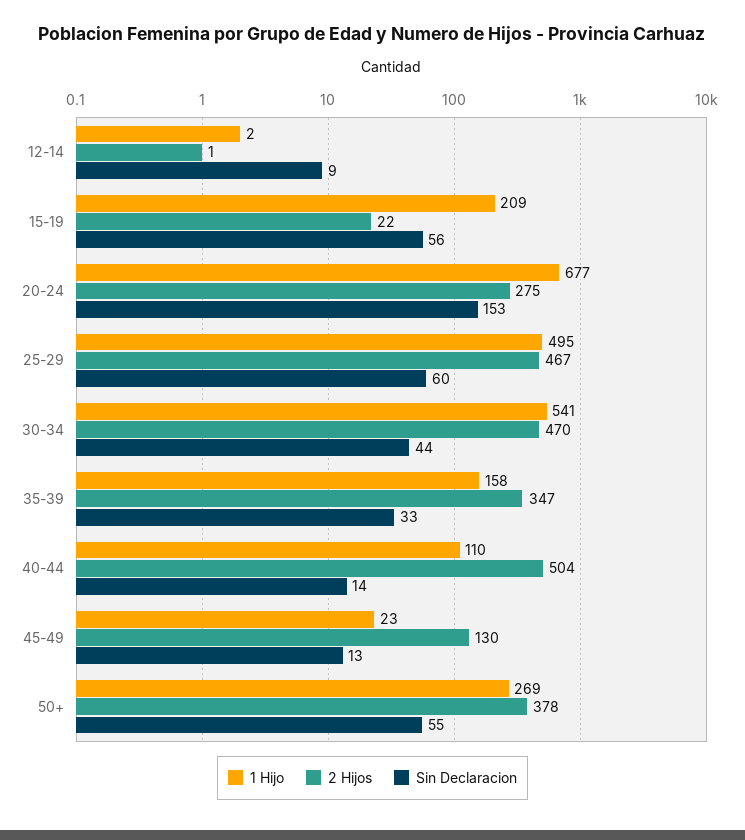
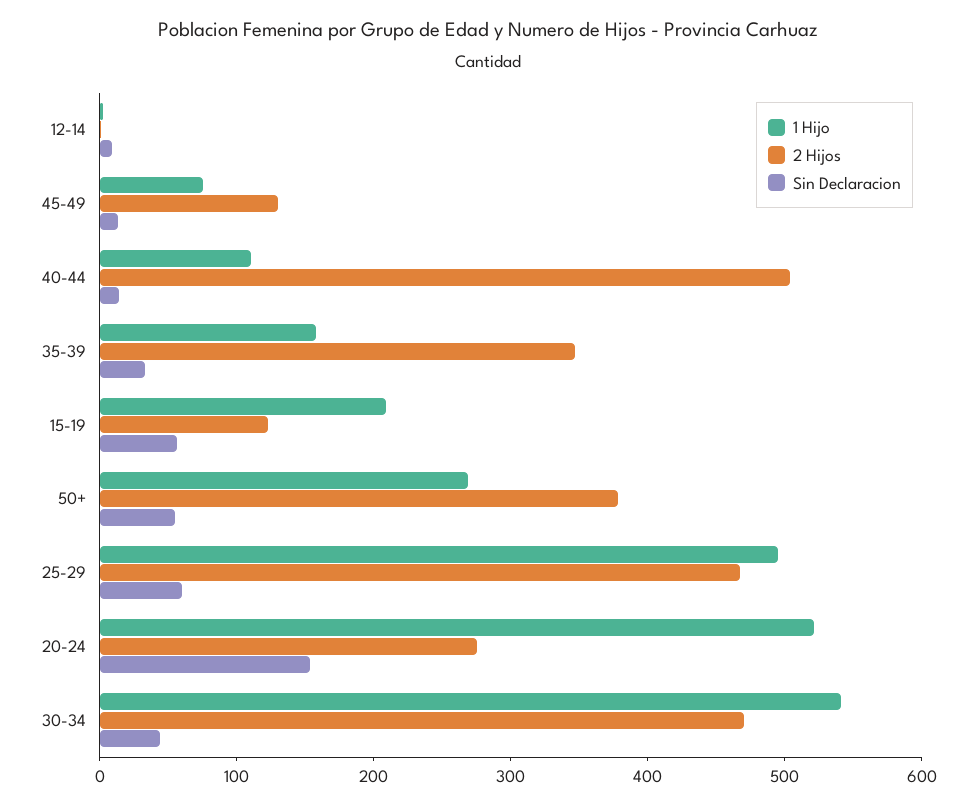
2 Hijos, 15-19: 22 -> 120
1 Hijo, 20-24: 677 -> 520
1 Hijo, 45-49: 23 -> 80

